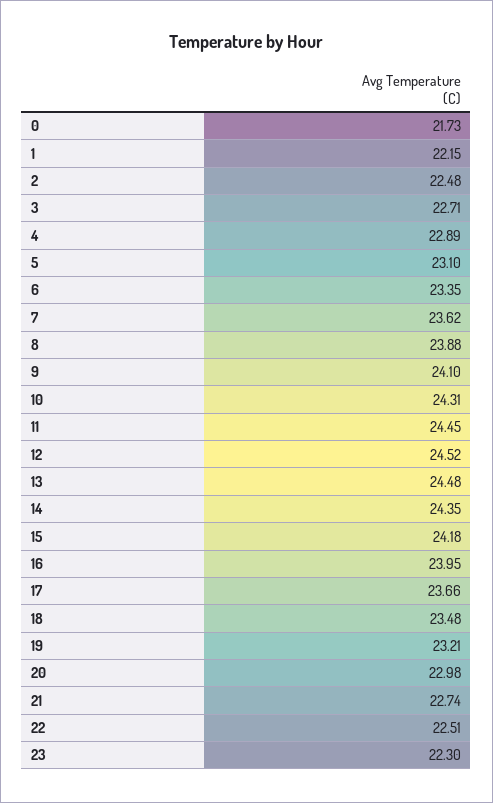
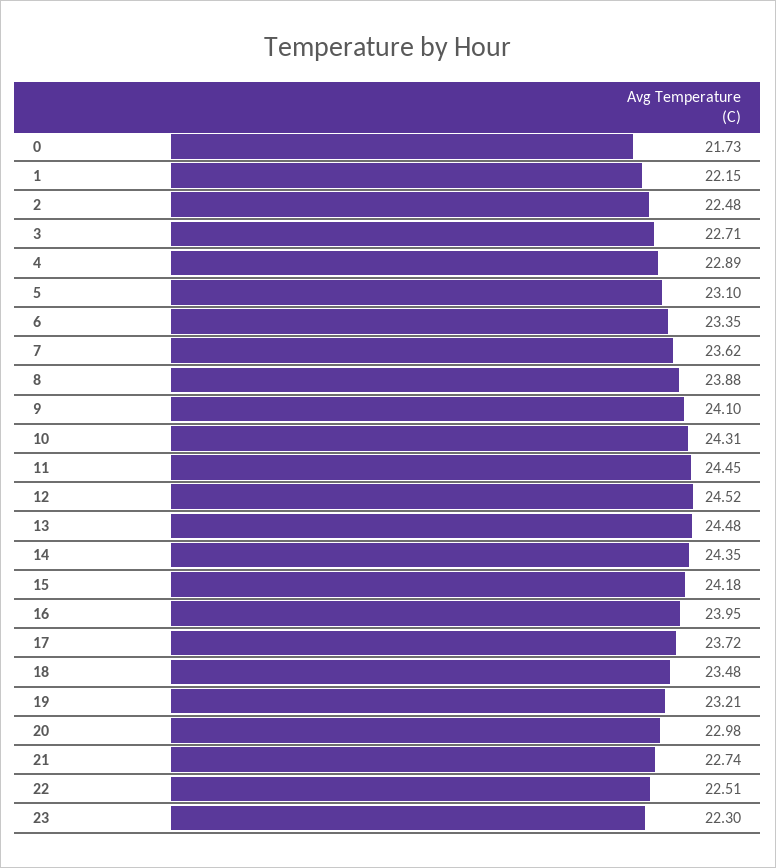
17: 23.66 -> 23.72

